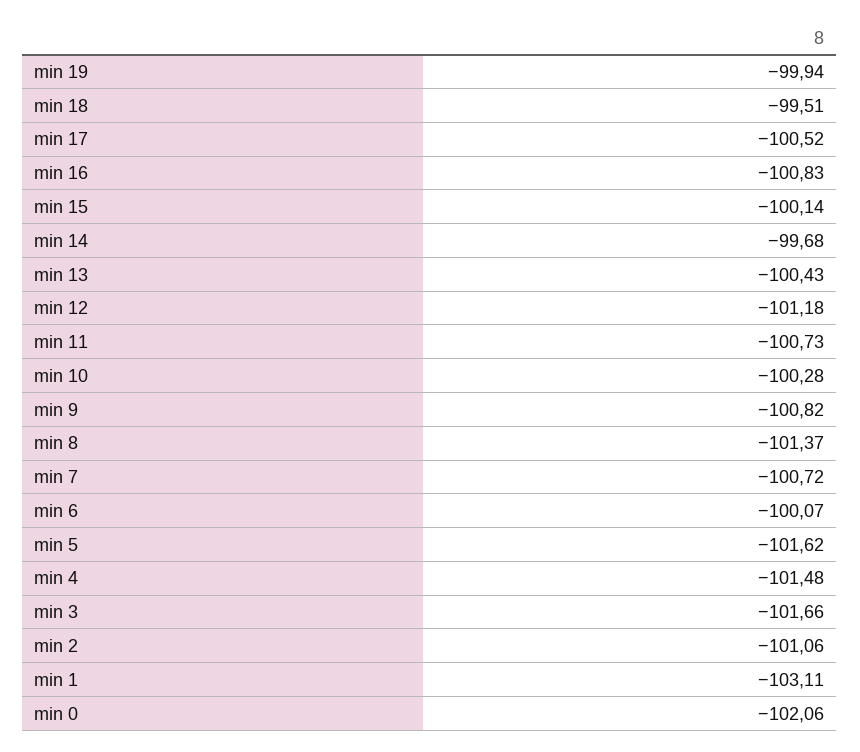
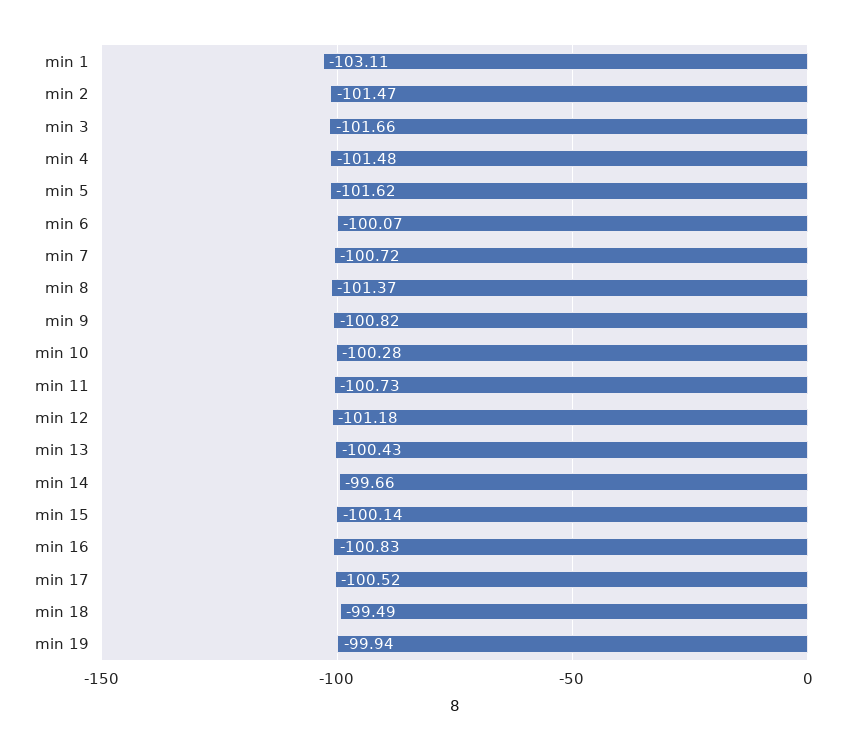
min 18: -99.51 -> -99.49
min 14: -99.68 -> -99.66
min 2: -101.06 -> -101.47
min 0: -102.06 -> none

